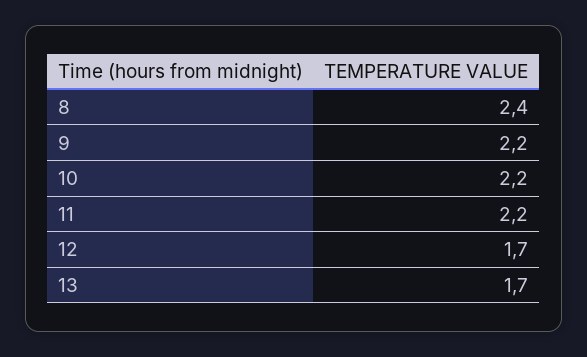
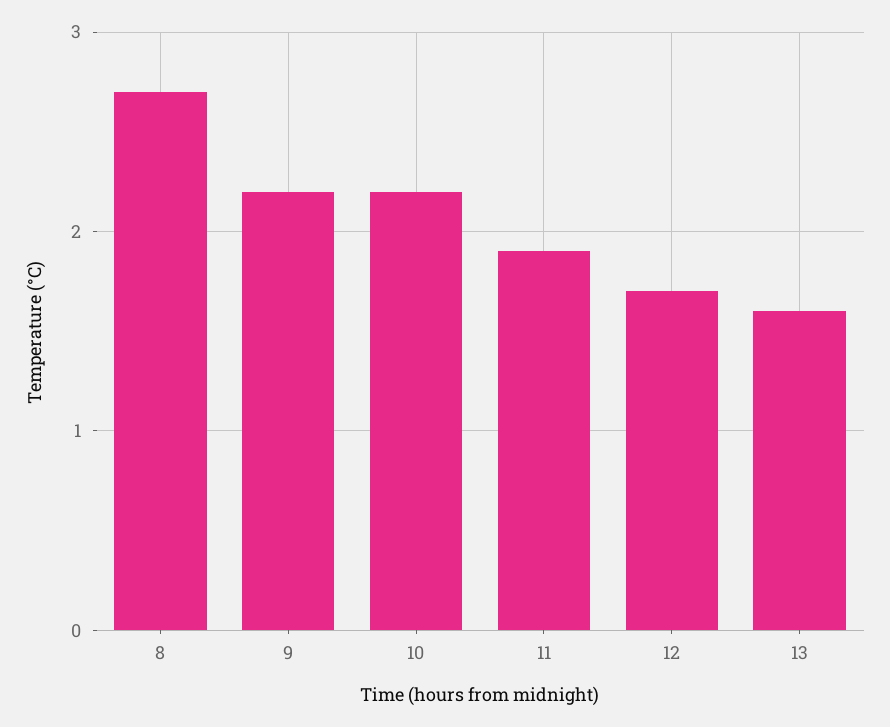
8: 2.4 -> 2.7
11: 2.2 -> 1.9
13: 1.7 -> 1.6

